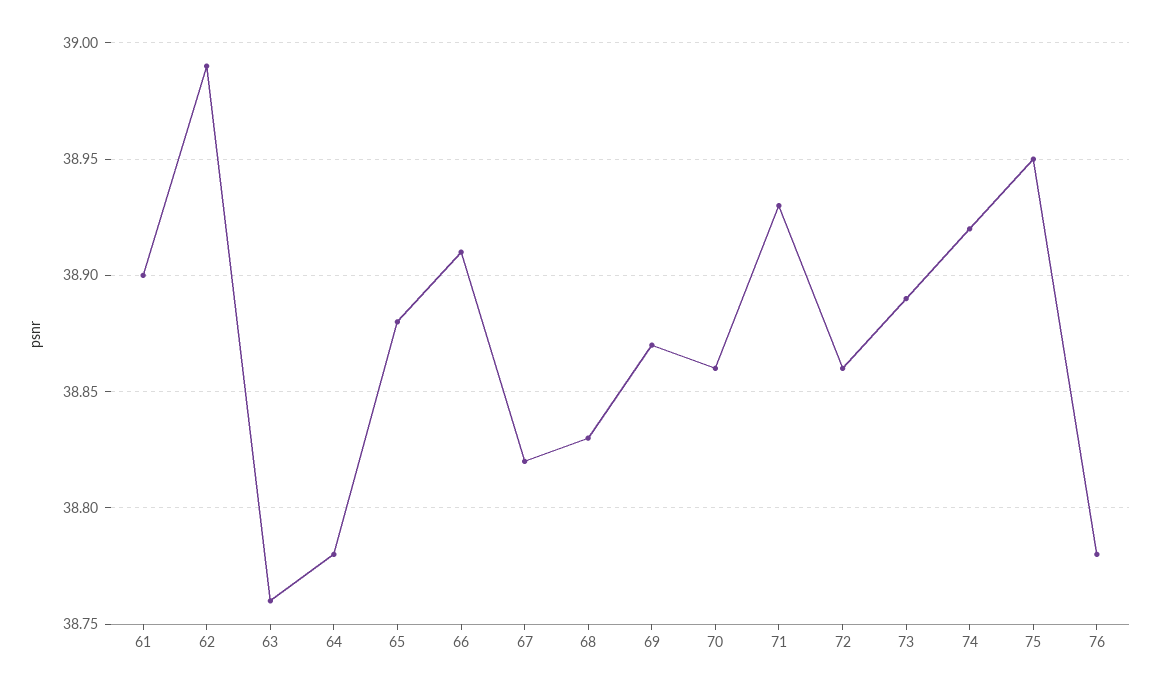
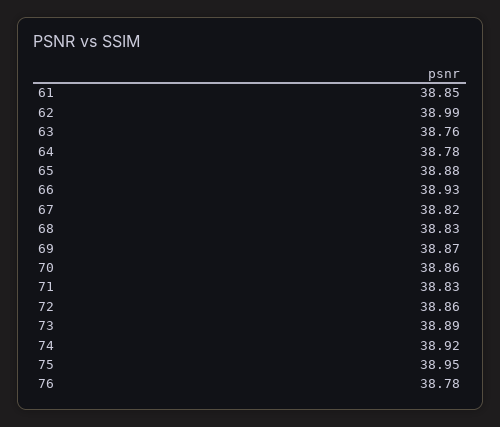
61: 38.9 -> 38.85
66: 38.91 -> 38.93
71: 38.93 -> 38.83

